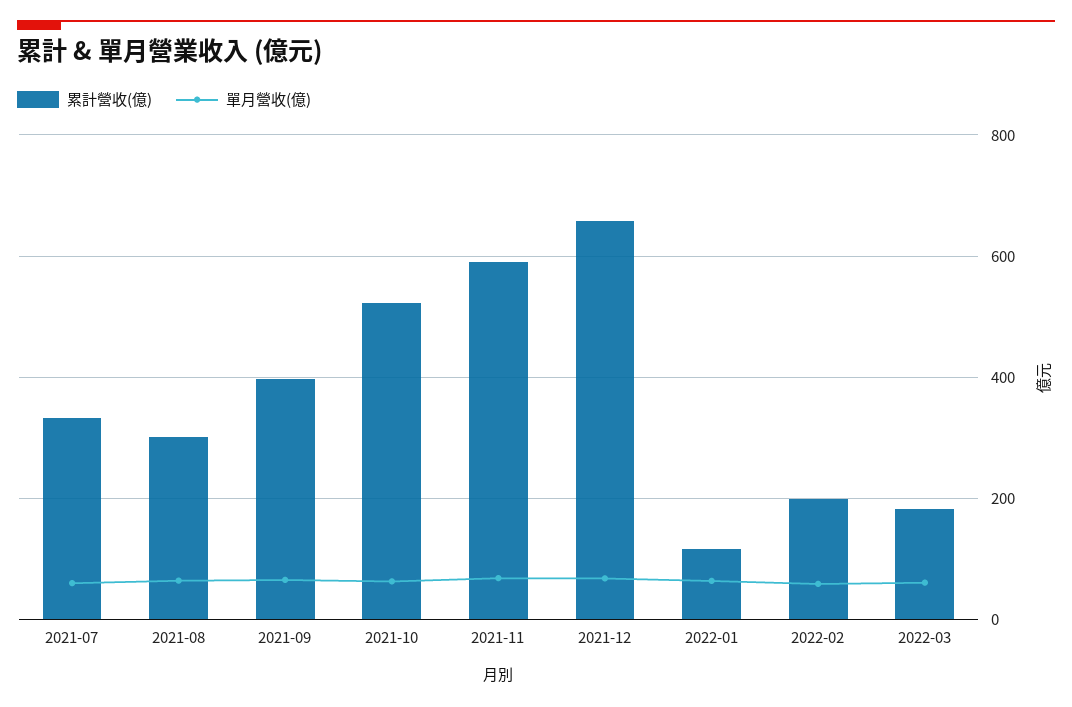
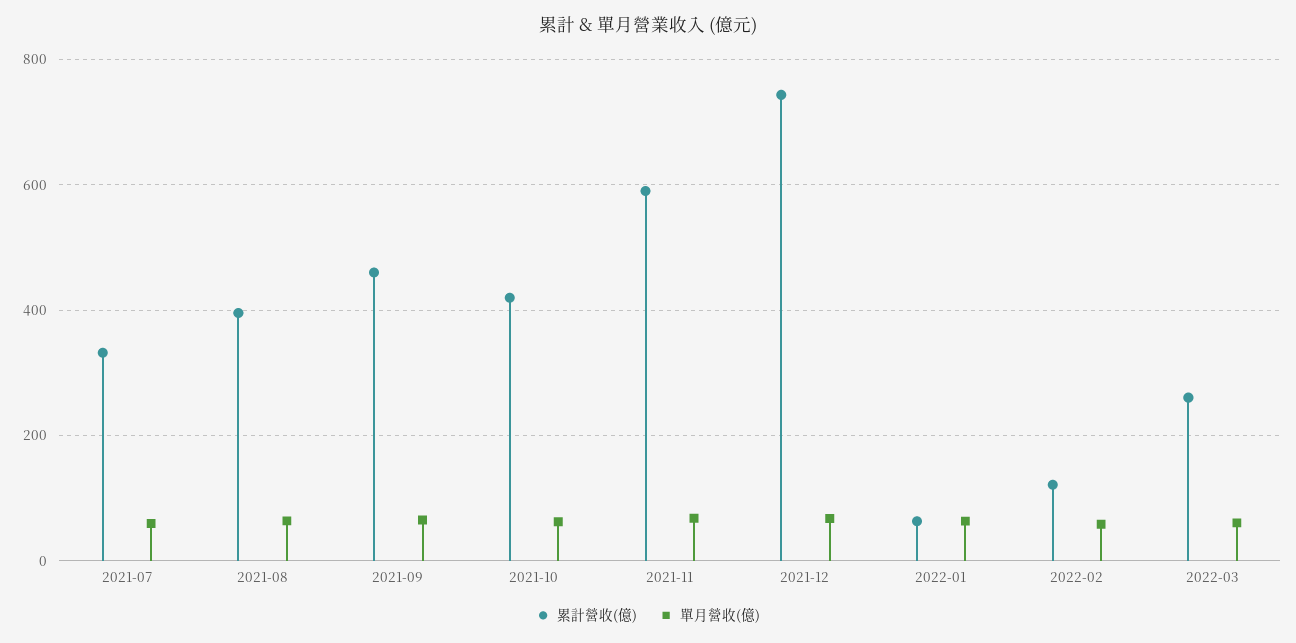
累計營收(億), 2021-08: 300 -> 400
累計營收(億), 2021-09: 400 -> 460
累計營收(億), 2021-10: 520 -> 420
累計營收(億), 2021-12: 660 -> 740
累計營收(億), 2022-01: 120 -> 60
累計營收(億), 2022-02: 200 -> 120
累計營收(億), 2022-03: 180 -> 260

